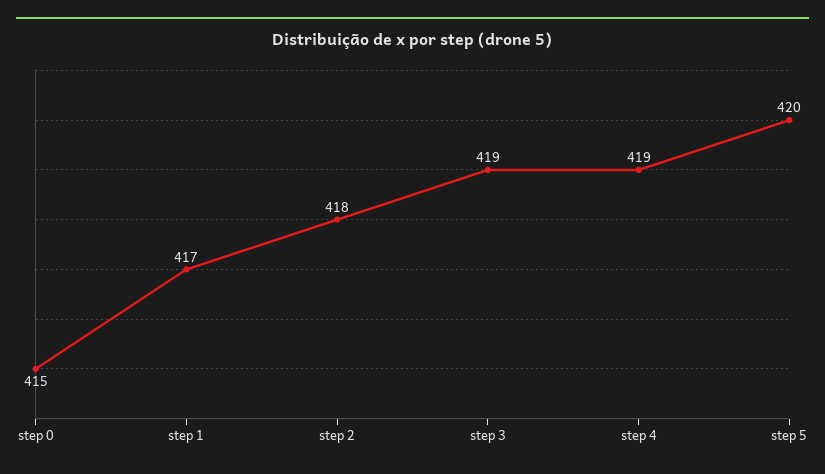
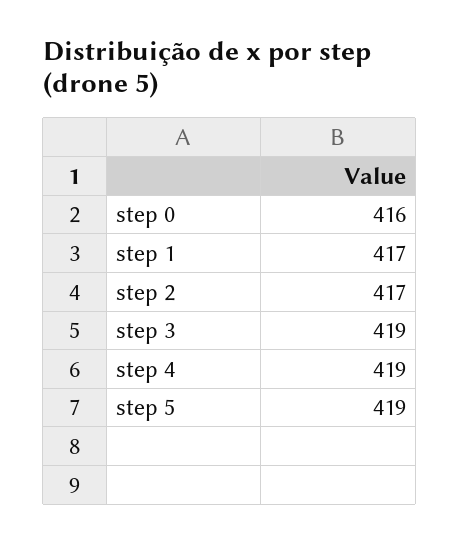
step 0: 415 -> 416
step 2: 418 -> 417
step 5: 420 -> 419

